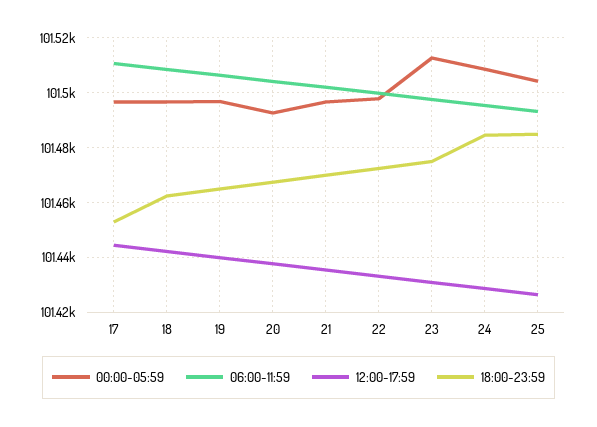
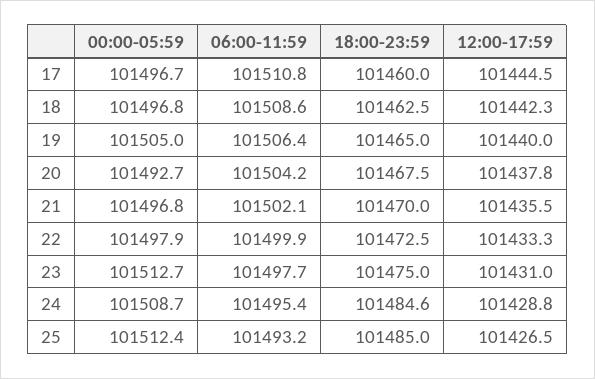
18:00-23:59, 17: 101452.5 -> 101460
00:00-05:59, 19: 101497.5 -> 101505
00:00-05:59, 25: 101505 -> 101512.4

